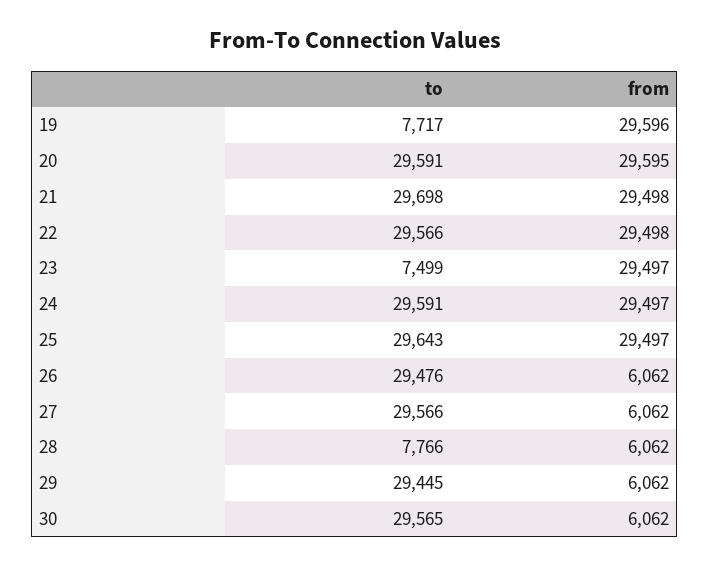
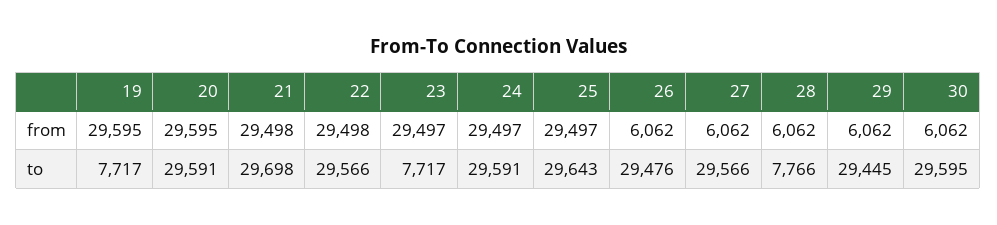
from, 19: 29596 -> 29595
to, 23: 7499 -> 7717
to, 30: 29565 -> 29595

